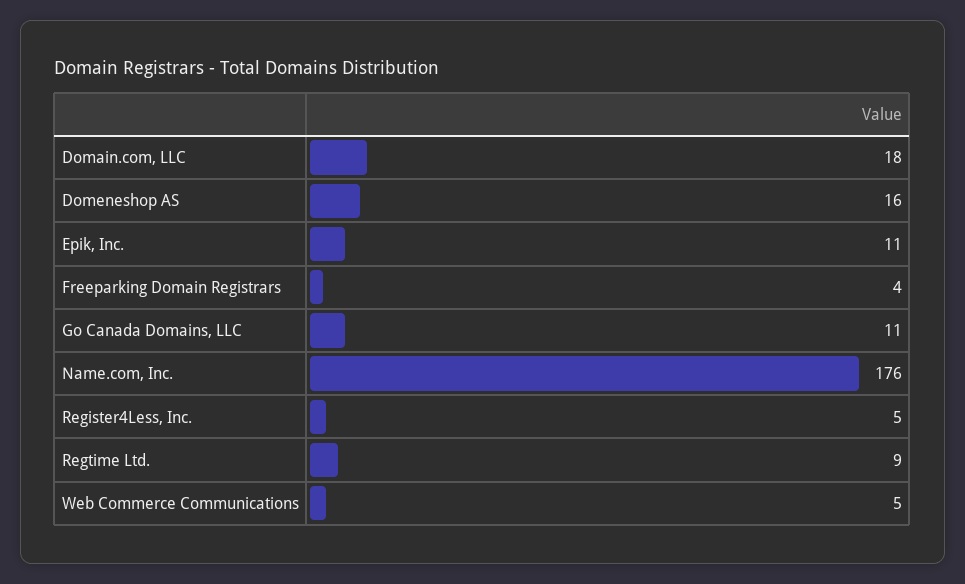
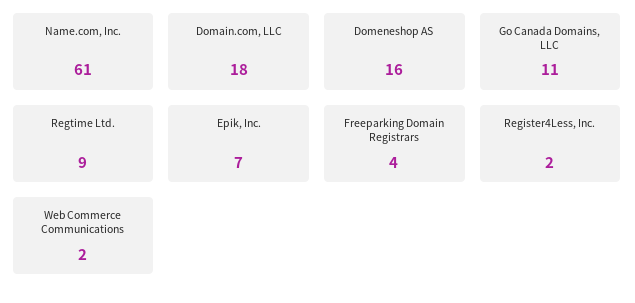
Epik, Inc.: 11 -> 7
Name.com, Inc.: 176 -> 61
Register4Less, Inc.: 5 -> 2
Web Commerce Communications: 5 -> 2

